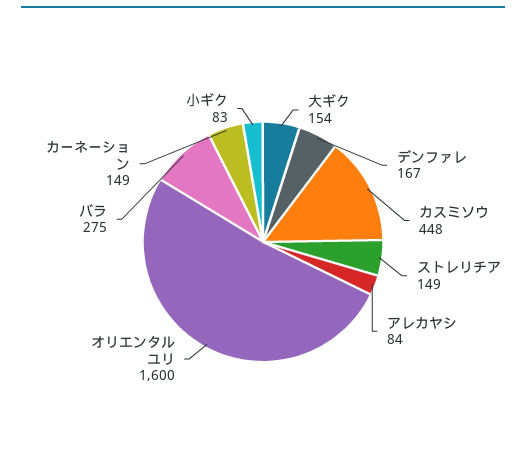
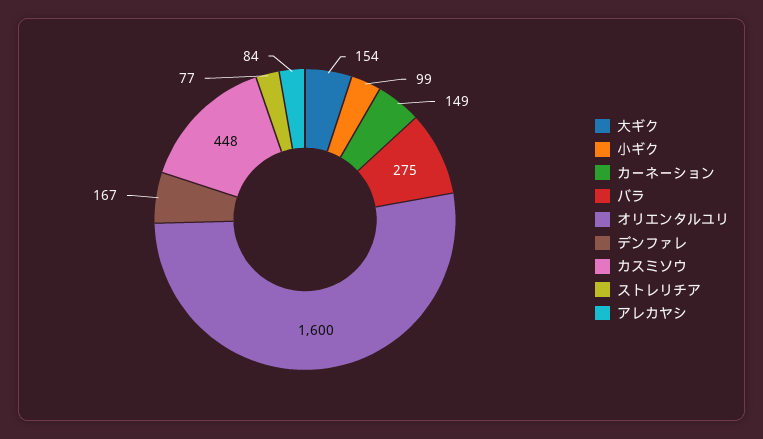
ストレリチア: 149 -> 77
小ギク: 83 -> 99

